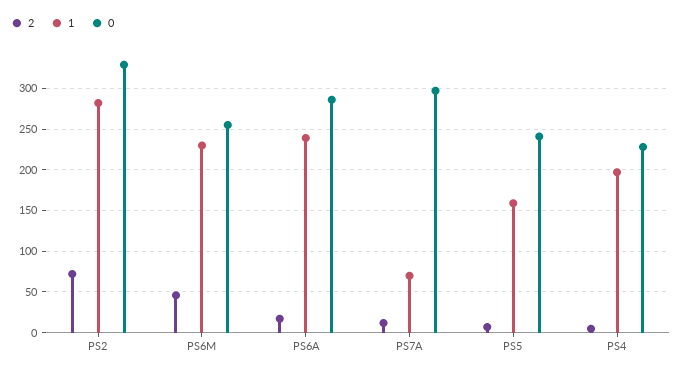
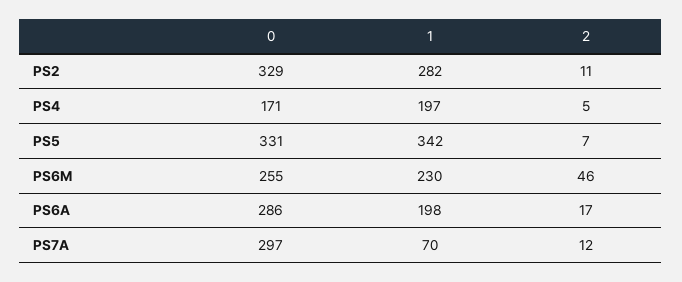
2, PS2: 70 -> 11
1, PS6A: 240 -> 198
1, PS5: 160 -> 342
0, PS5: 240 -> 331
0, PS4: 230 -> 171

